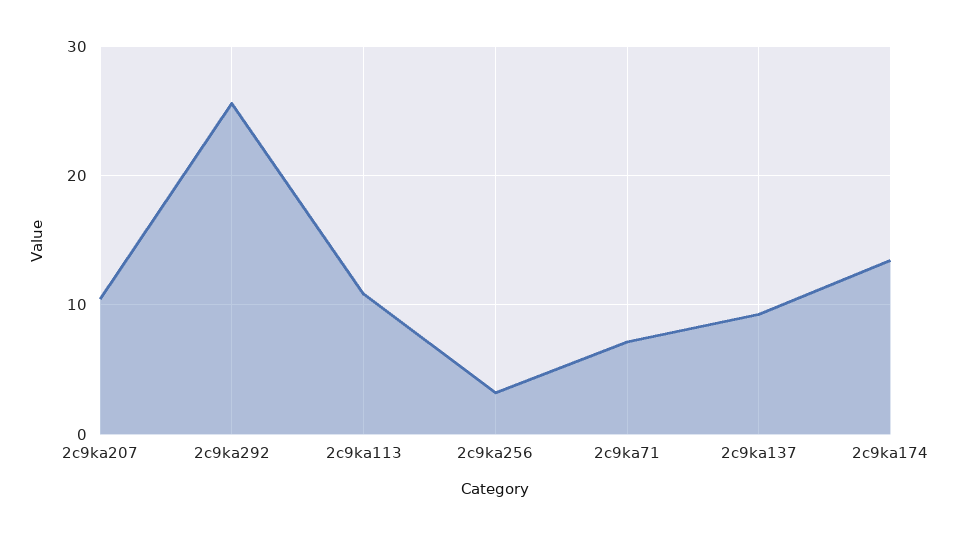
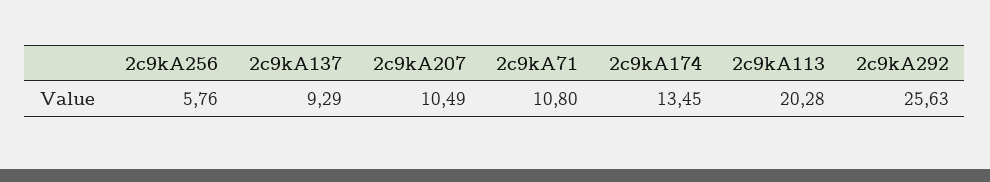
2c9ka113: 11 -> 20.28
2c9ka256: 3 -> 5.76
2c9ka71: 7 -> 10.8

